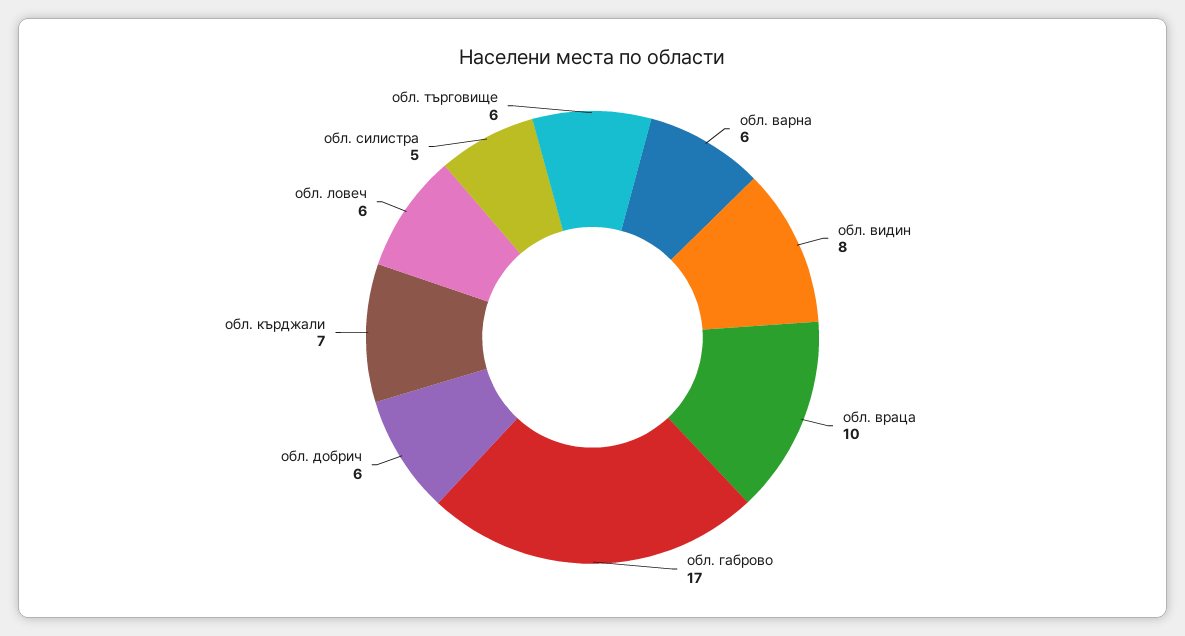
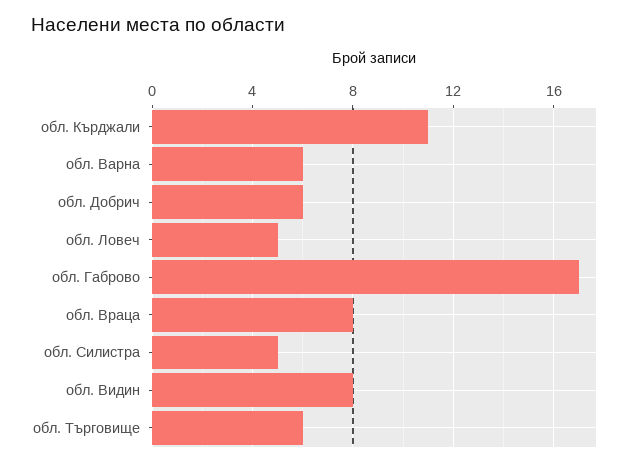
обл. враца: 10 -> 8
обл. кърджали: 7 -> 11
обл. ловеч: 6 -> 5

